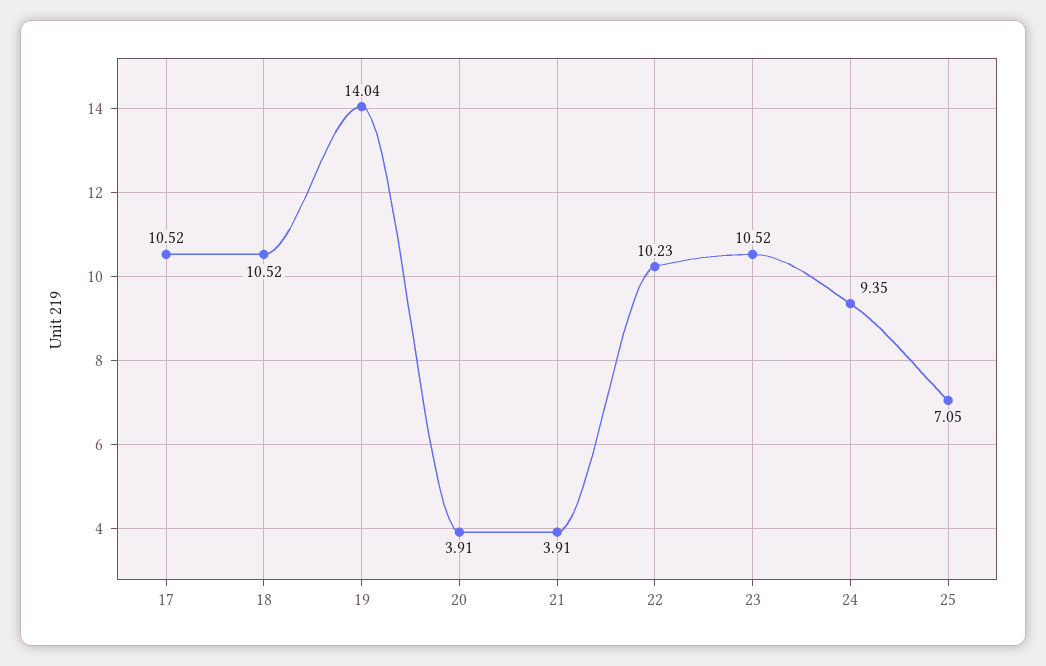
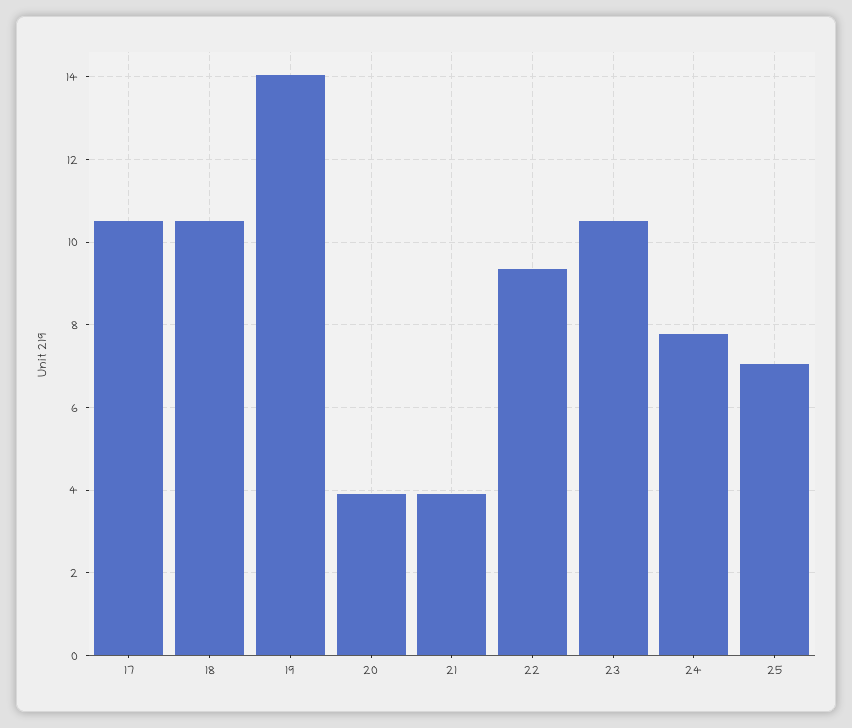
22: 10.23 -> 9.4
24: 9.35 -> 7.8

